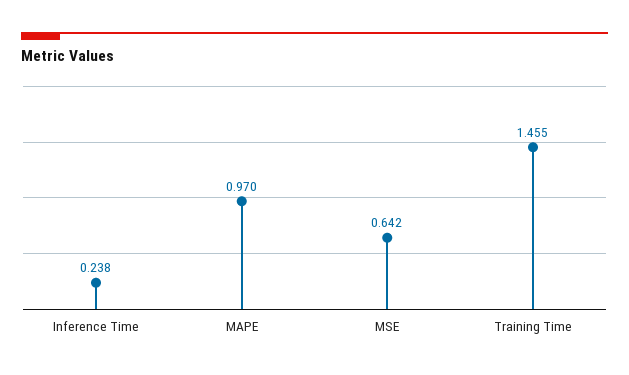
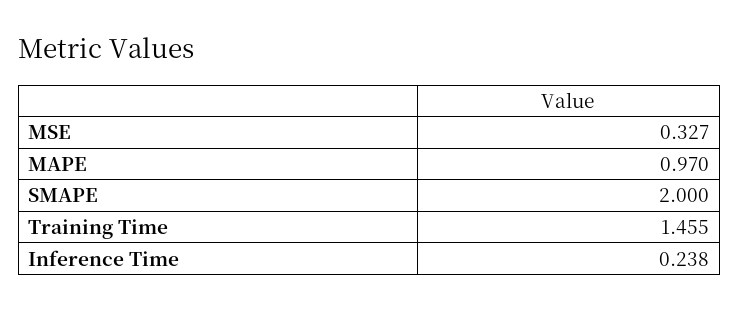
MSE: 0.642 -> 0.327
SMAPE: none -> 2

